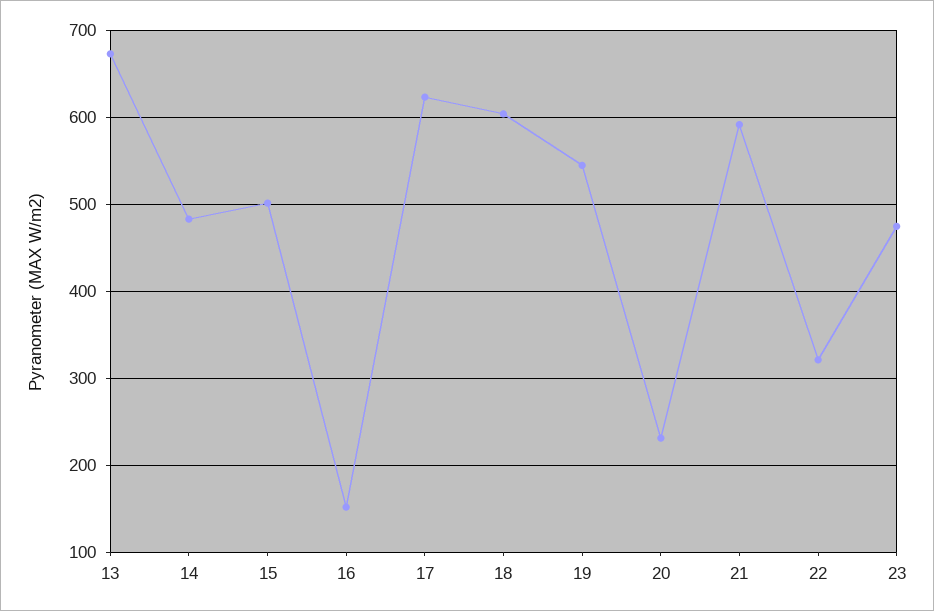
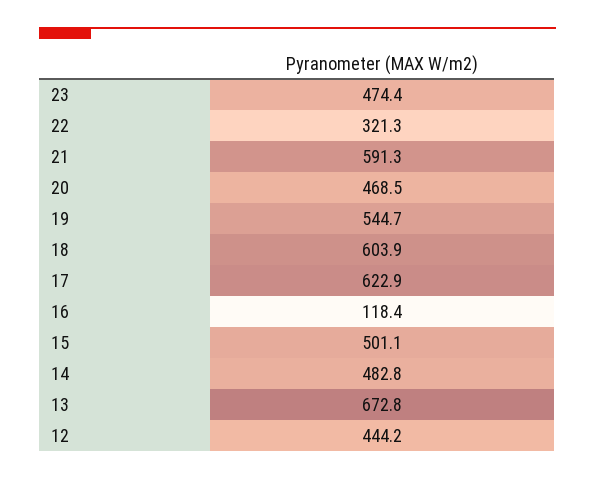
16: 150 -> 118.4
20: 230 -> 468.5
12: none -> 444.2

